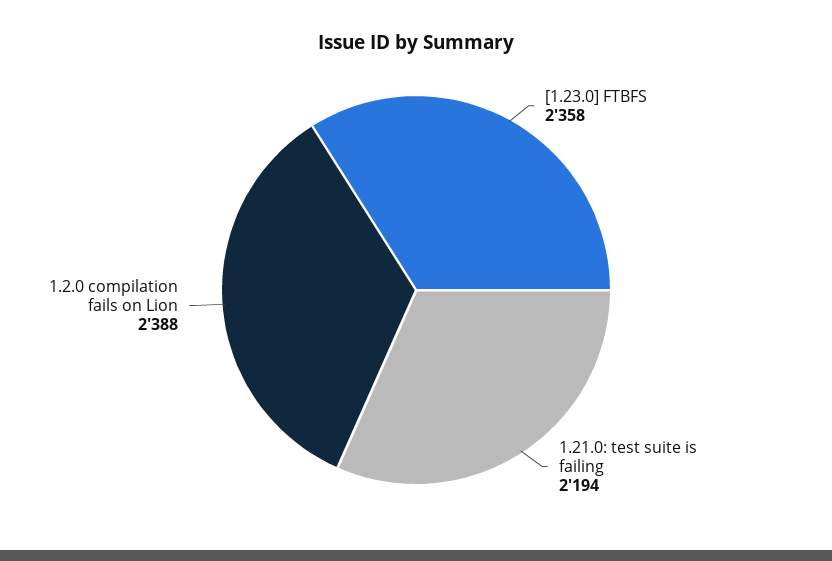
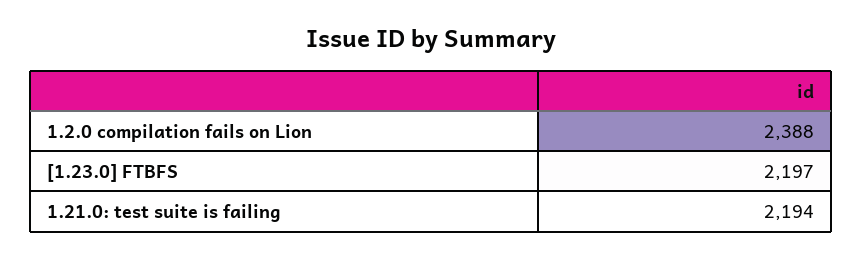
[1.23.0] FTBFS: 2358 -> 2197

